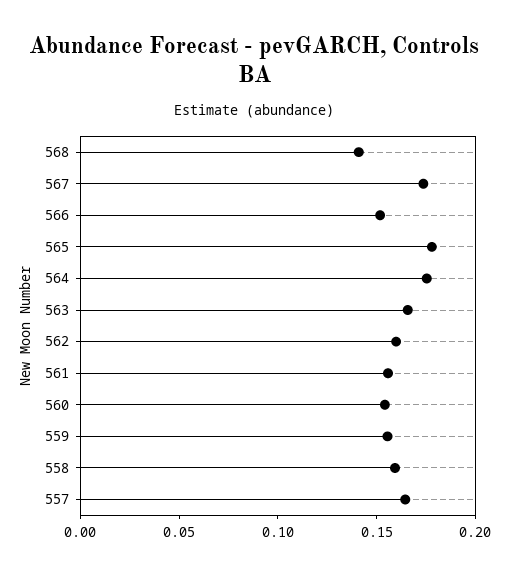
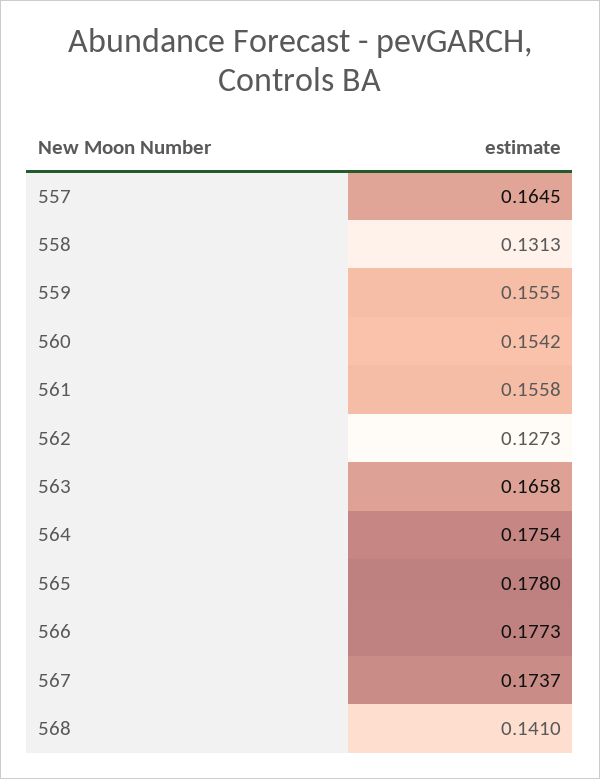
566: 0.15 -> 0.1773
562: 0.16 -> 0.1273
558: 0.16 -> 0.1313

